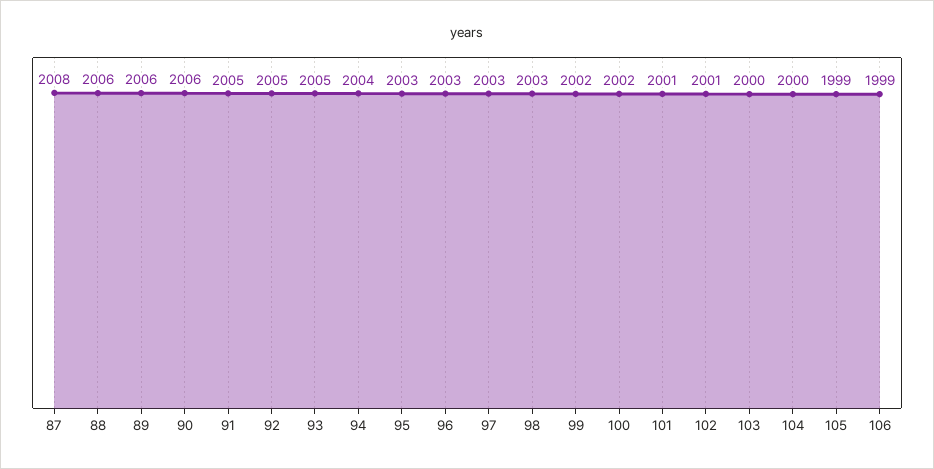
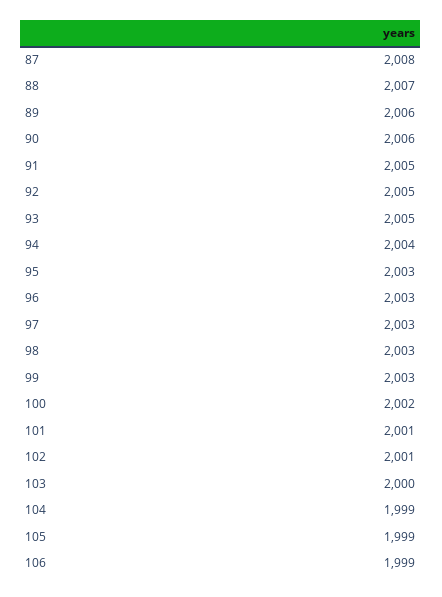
88: 2006 -> 2007
99: 2002 -> 2003
104: 2000 -> 1999

